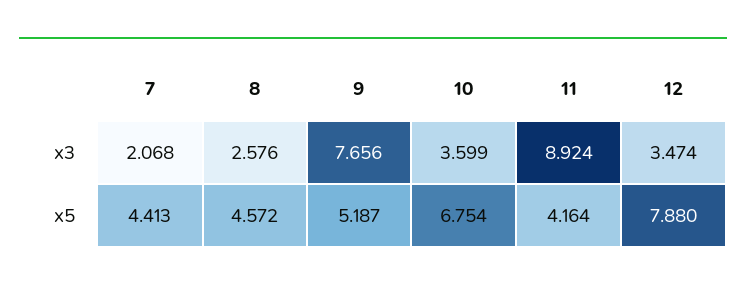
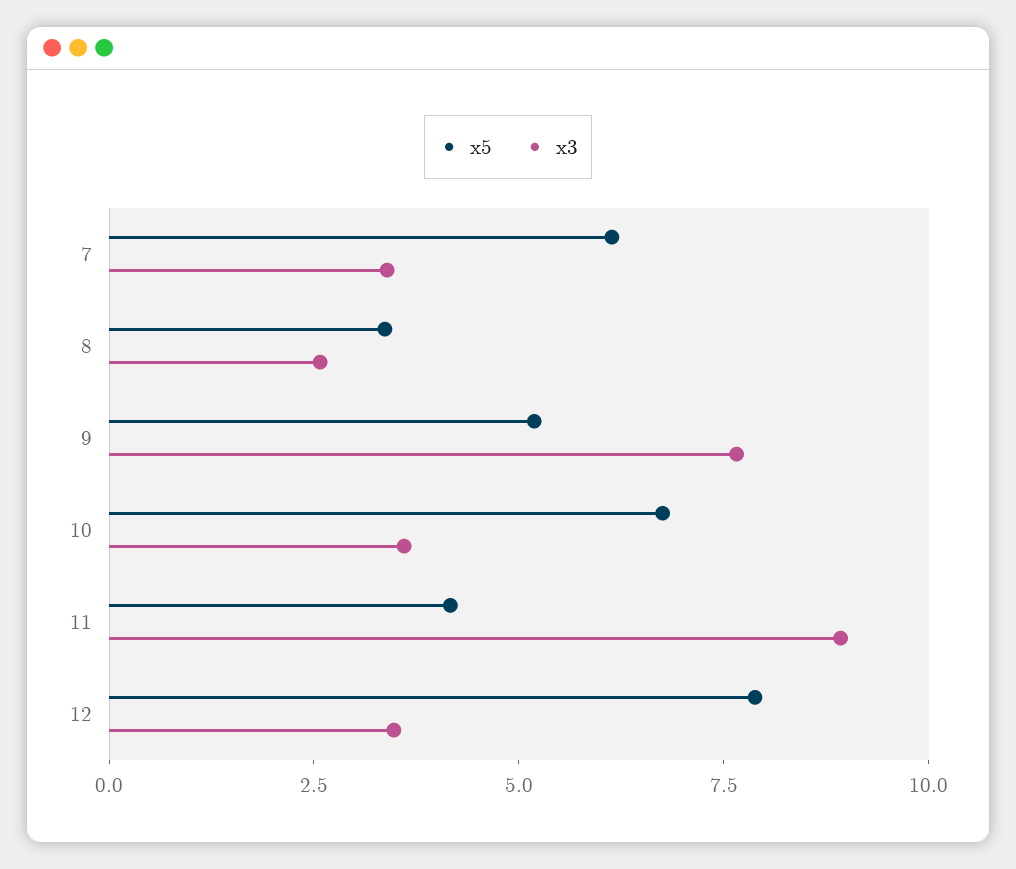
x3, 7: 2.068 -> 3.5
x5, 7: 4.413 -> 6
x5, 8: 4.572 -> 3.5

